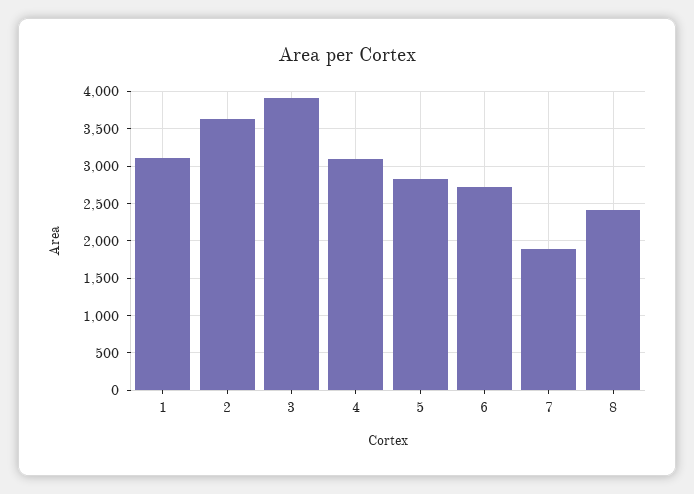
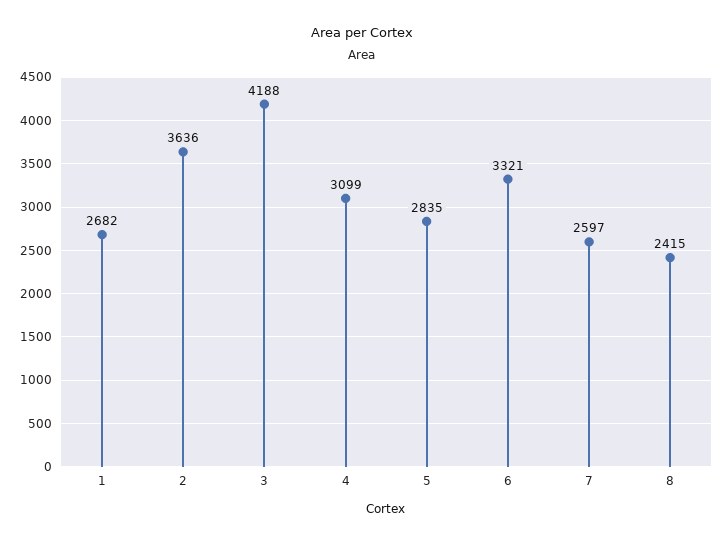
1: 3100 -> 2682
3: 3900 -> 4188
6: 2700 -> 3321
7: 1900 -> 2597

